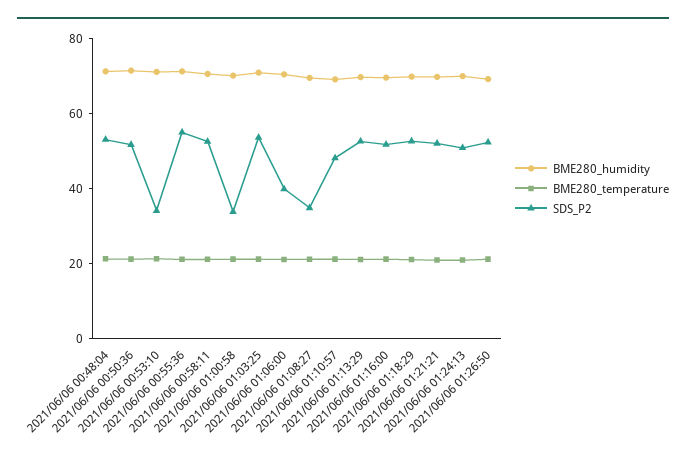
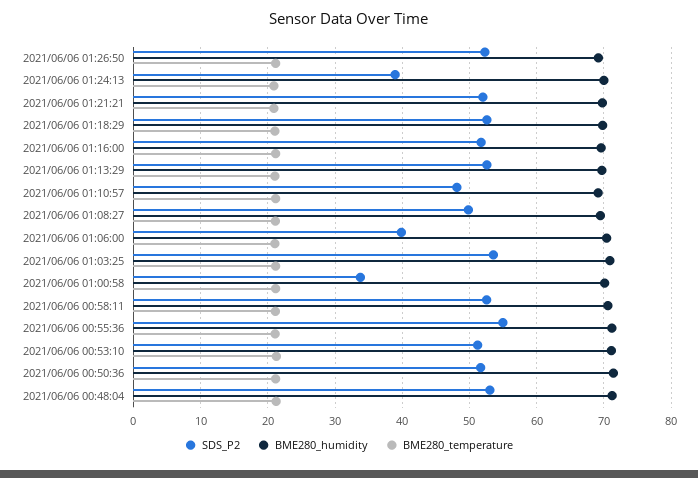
SDS_P2, 2021/06/06 00:53:10: 35 -> 51
SDS_P2, 2021/06/06 01:08:27: 35 -> 50
SDS_P2, 2021/06/06 01:24:13: 50 -> 39

